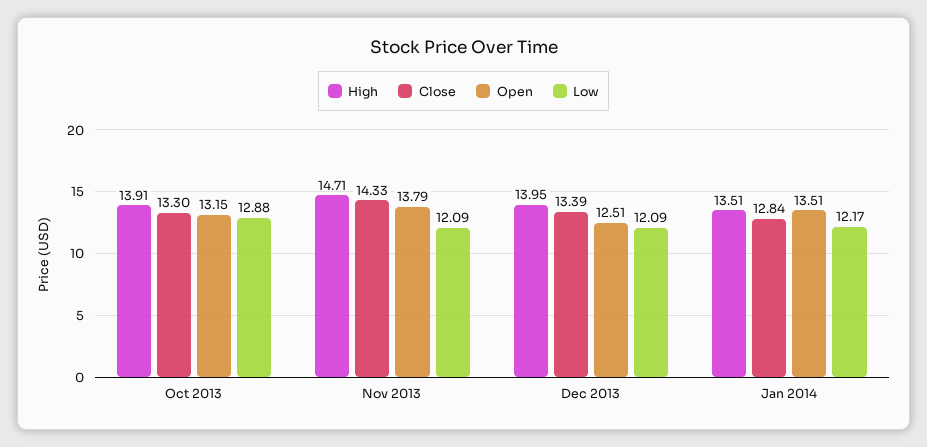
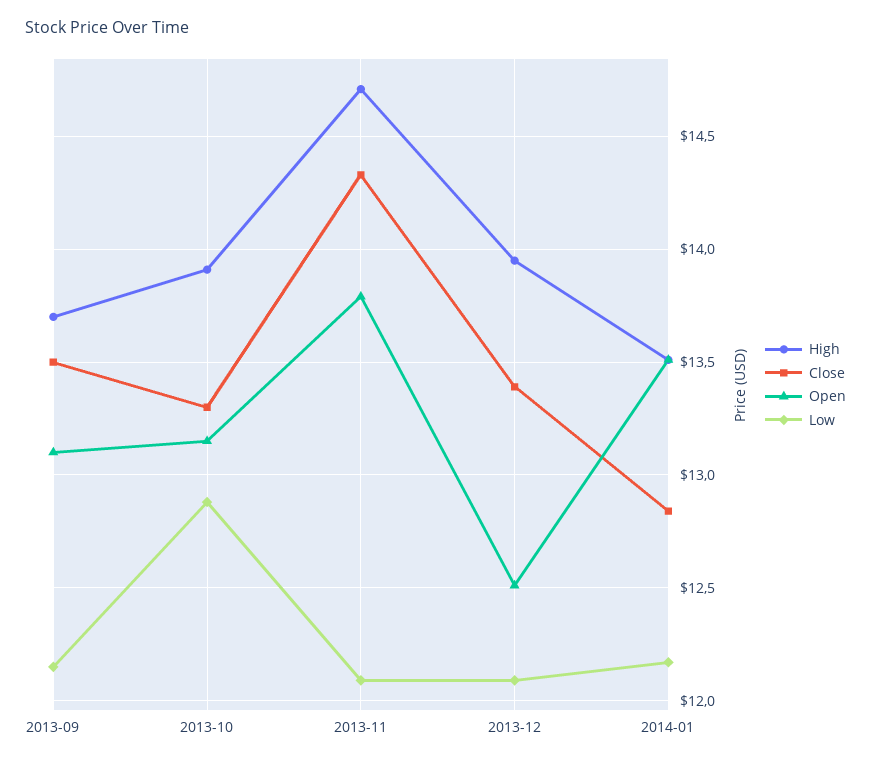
High, 2013-09: none -> 13.7
Close, 2013-09: none -> 13.5
Open, 2013-09: none -> 13.1
Low, 2013-09: none -> 12.15

